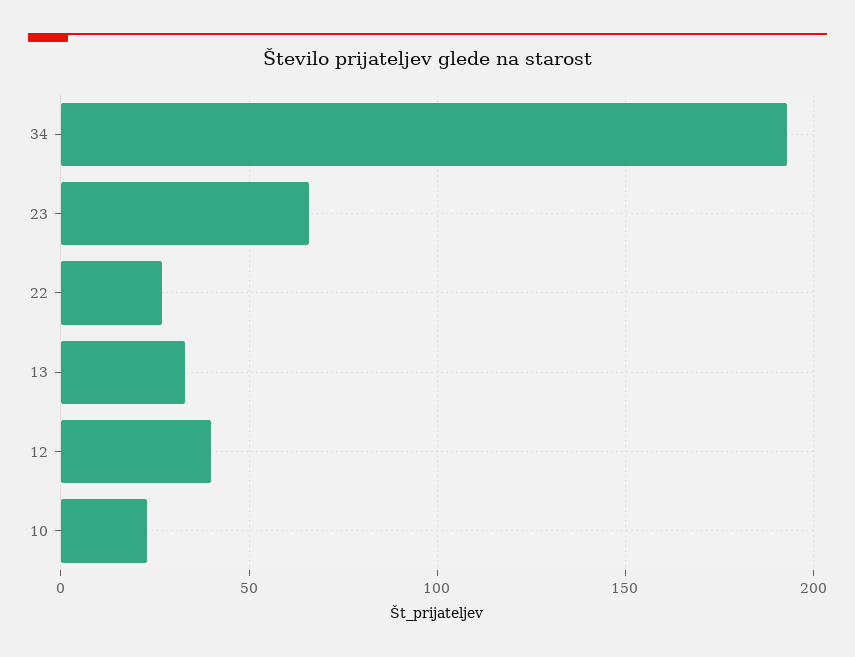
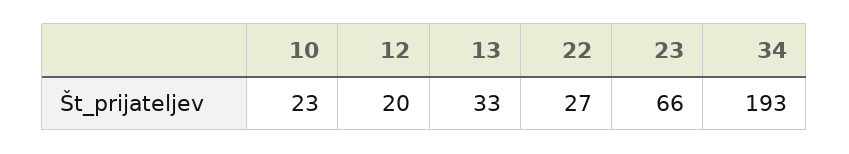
12: 40 -> 20

